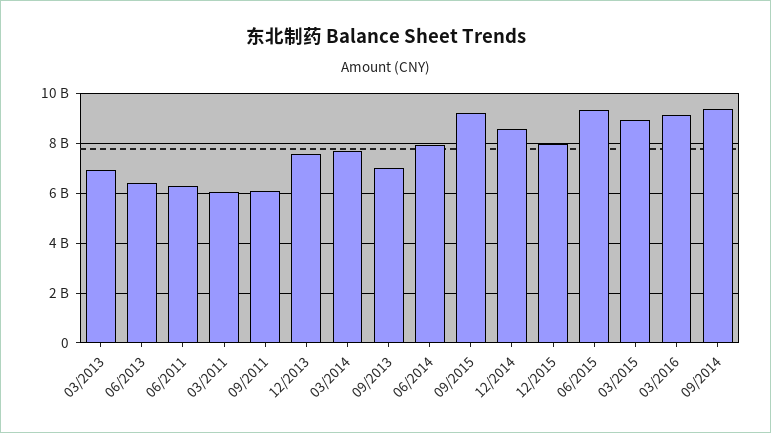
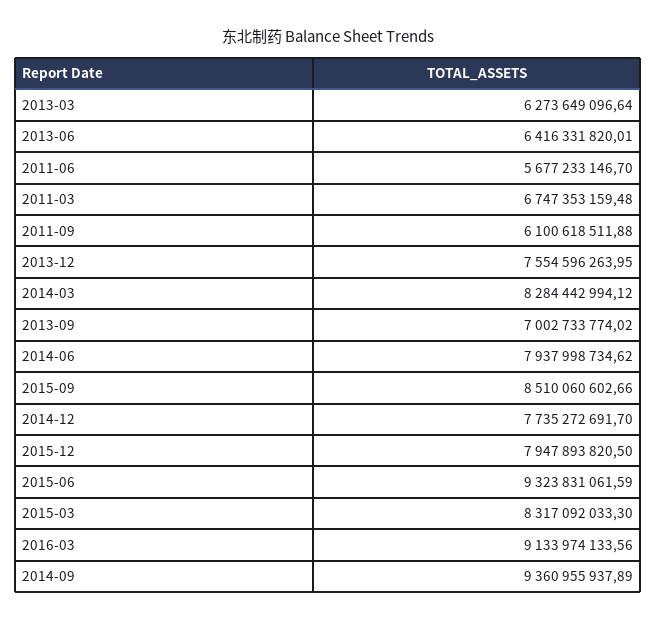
03/2013: 7000000000 -> 6273649096.64
06/2011: 6250000000 -> 5677233146.7
03/2011: 6000000000 -> 6747353159.48
03/2014: 7750000000 -> 8284442994.12
09/2015: 9250000000 -> 8510060602.66
12/2014: 8500000000 -> 7735272691.7
03/2015: 9000000000 -> 8317092033.3

